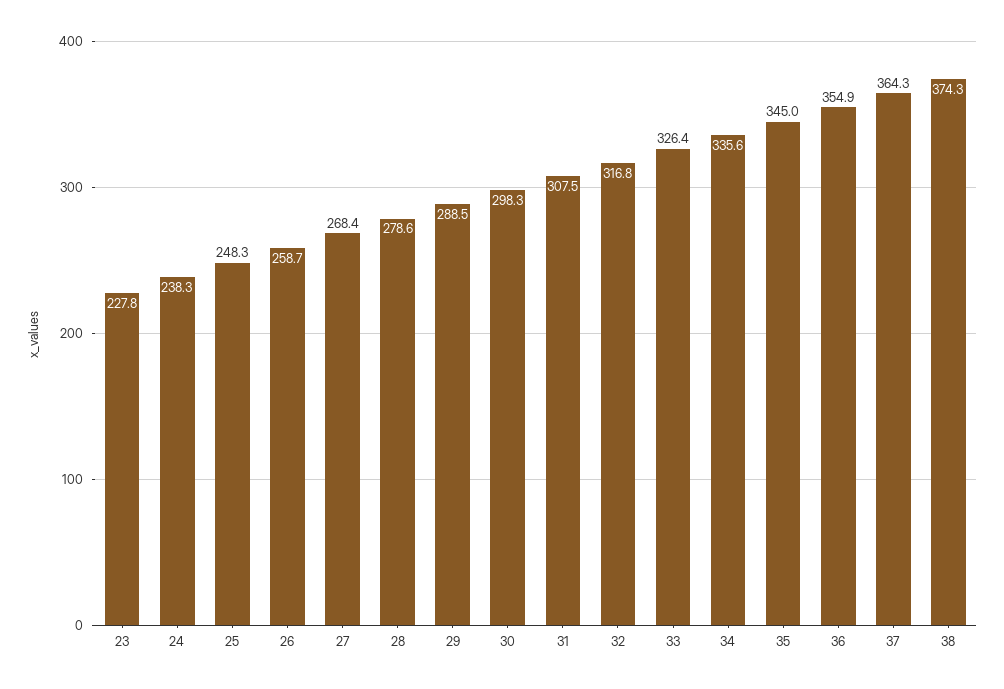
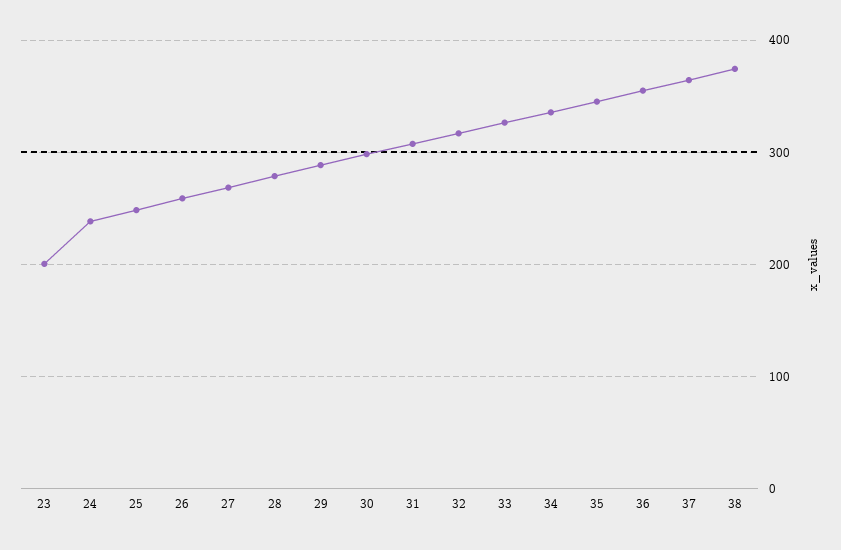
23: 227.8 -> 200

